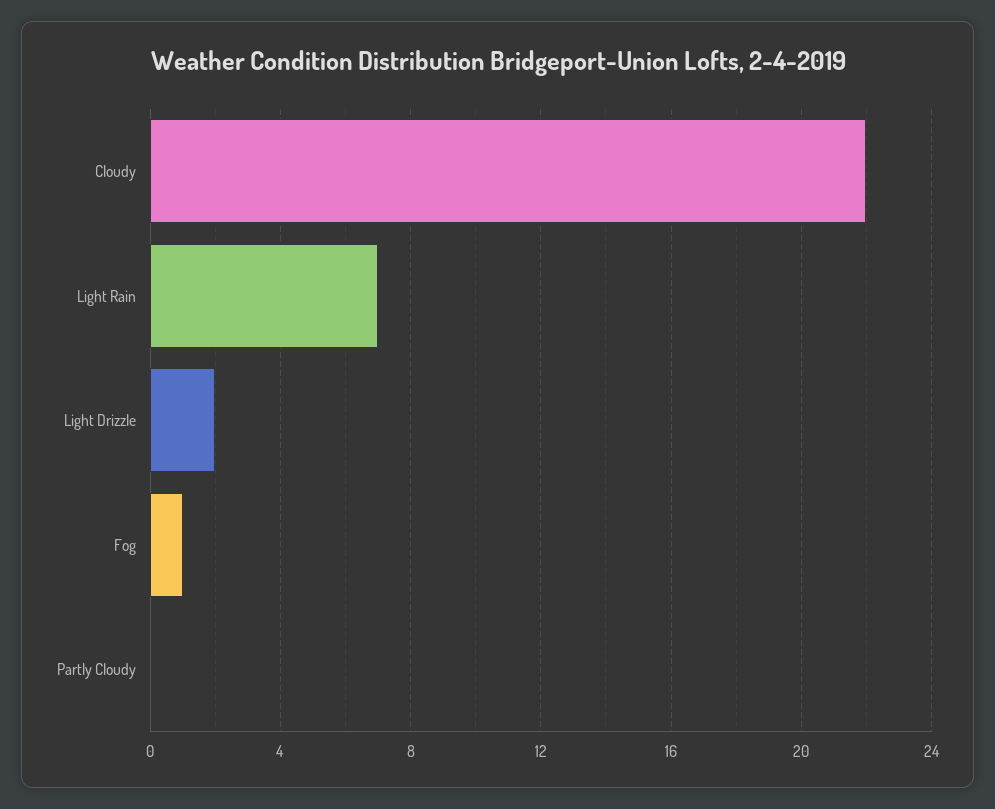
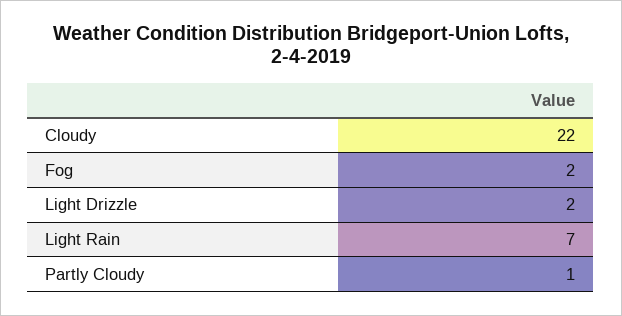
Fog: 1 -> 2
Partly Cloudy: 0 -> 1

